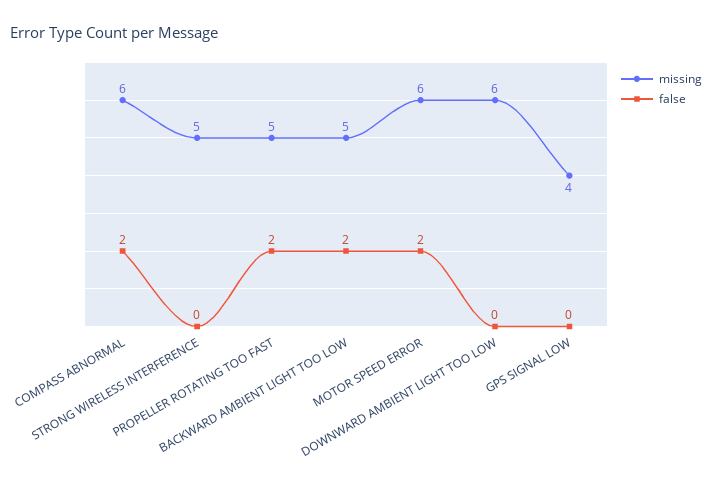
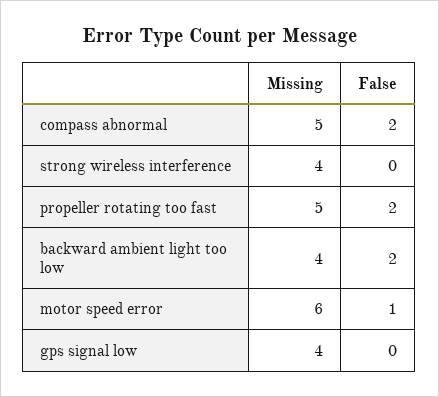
missing, COMPASS ABNORMAL: 6 -> 5
missing, STRONG WIRELESS INTERFERENCE: 5 -> 4
missing, BACKWARD AMBIENT LIGHT TOO LOW: 5 -> 4
false, MOTOR SPEED ERROR: 2 -> 1
missing, DOWNWARD AMBIENT LIGHT TOO LOW: 6 -> none
false, DOWNWARD AMBIENT LIGHT TOO LOW: 0 -> none

